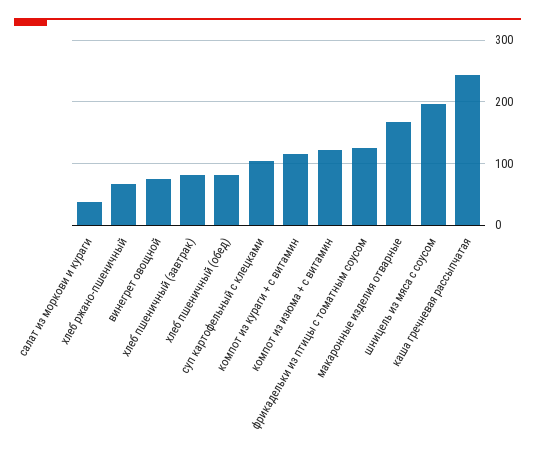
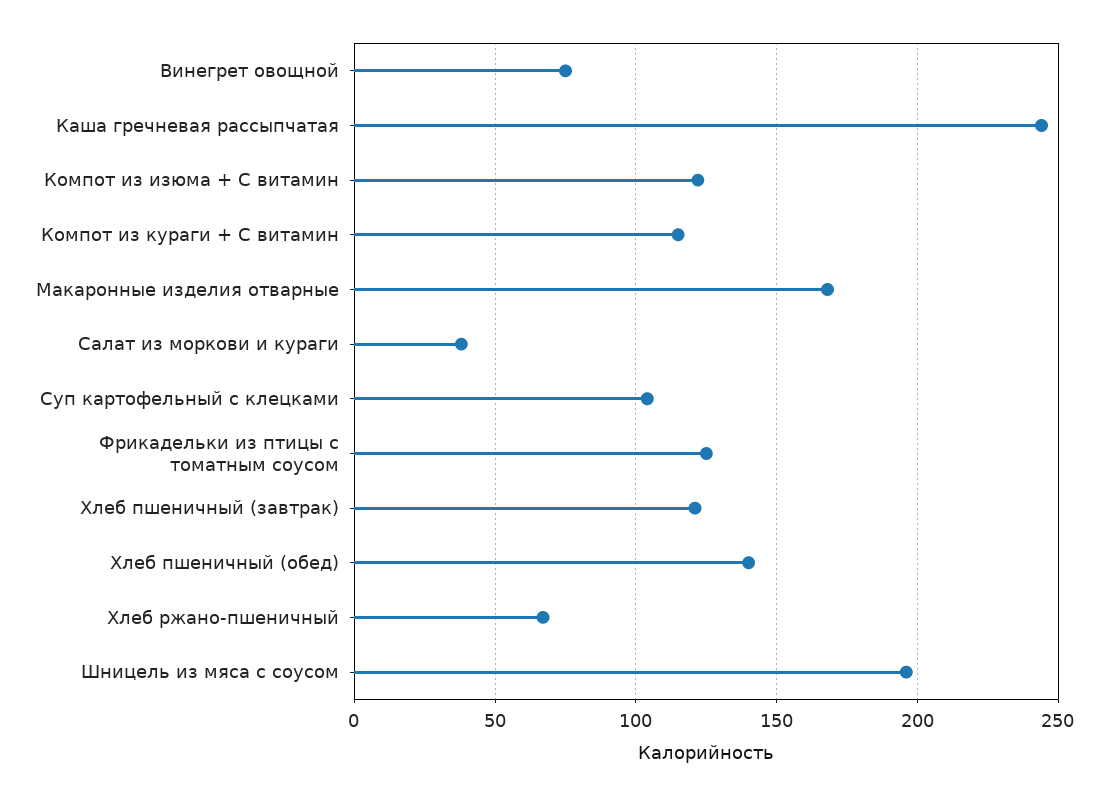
хлеб пшеничный (завтрак): 80 -> 120
хлеб пшеничный (обед): 80 -> 140

